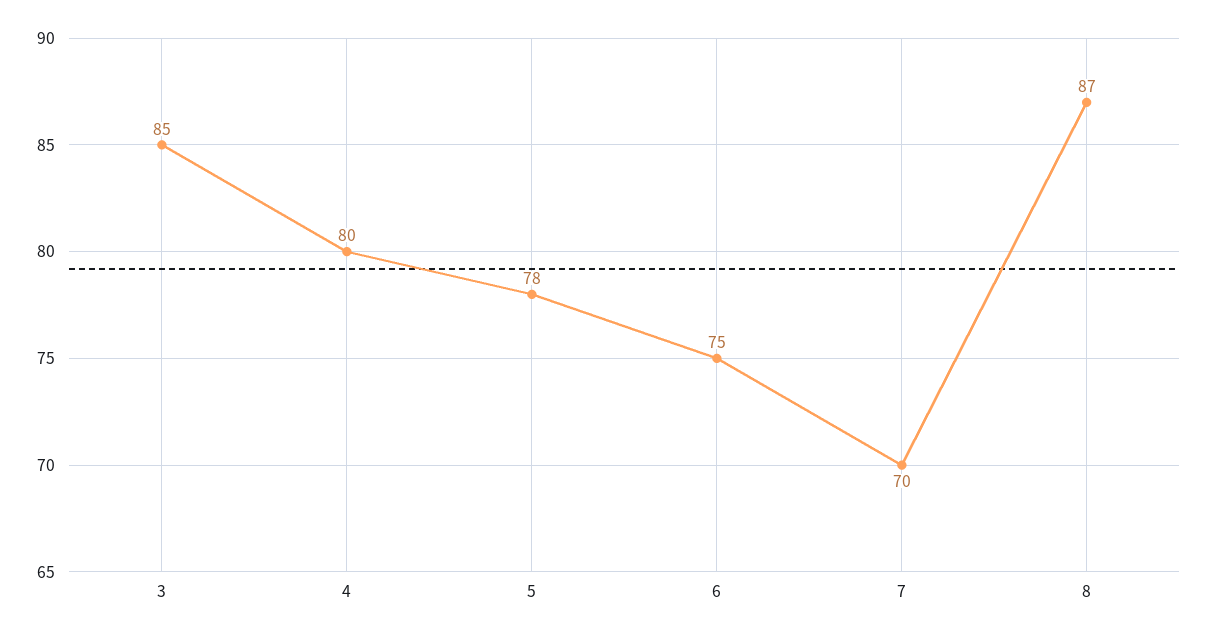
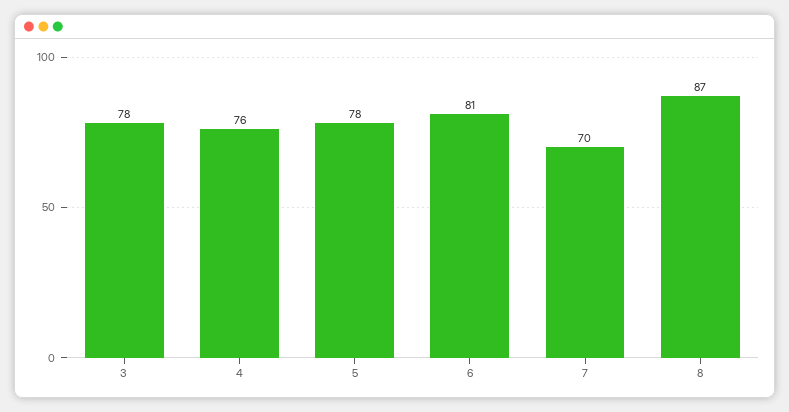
3: 85 -> 78
4: 80 -> 76
6: 75 -> 81

